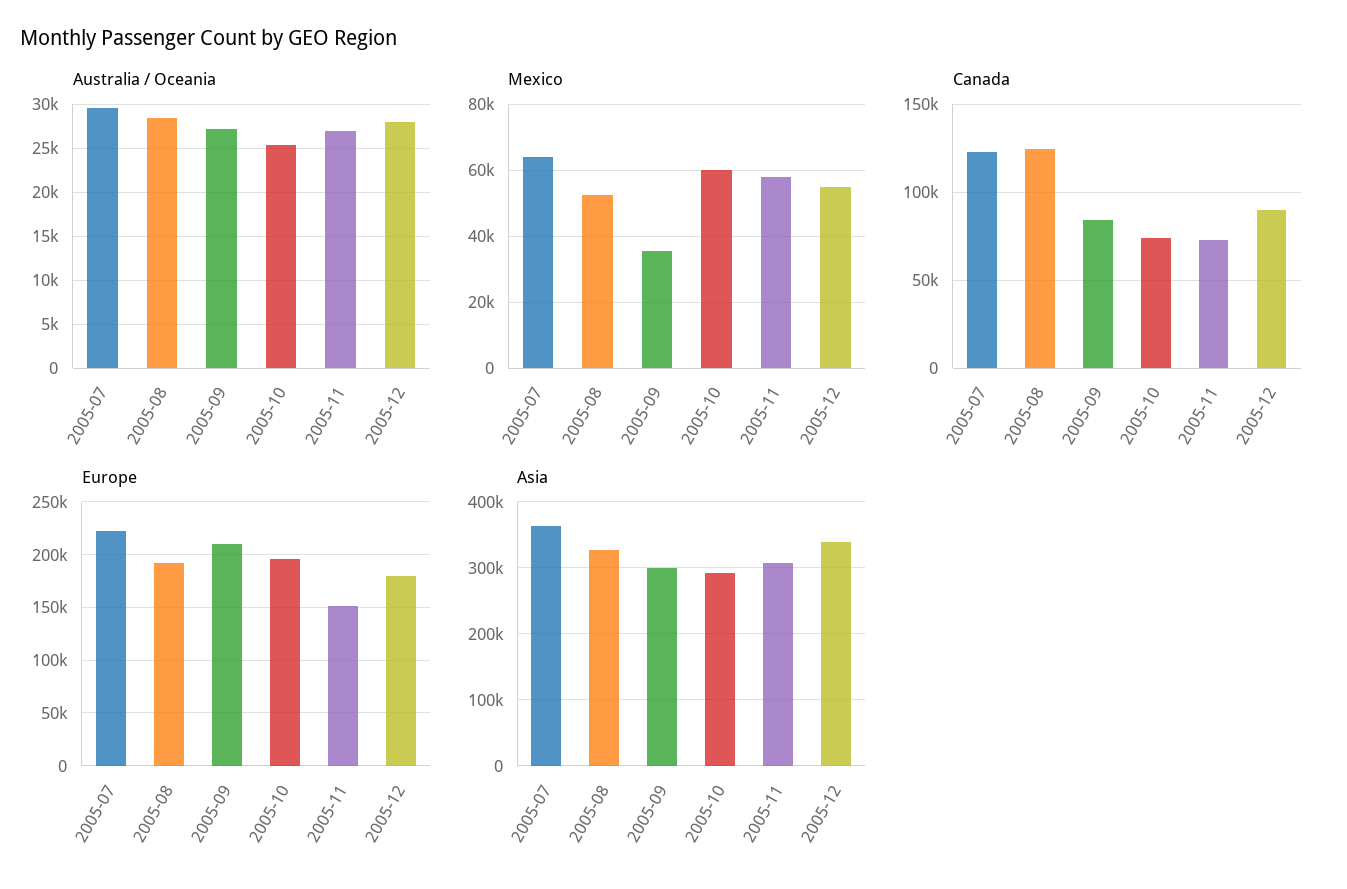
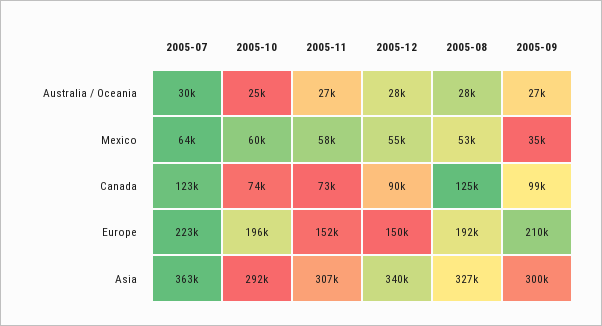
Canada, 2005-09: 85000 -> 99000
Europe, 2005-12: 180000 -> 150000

